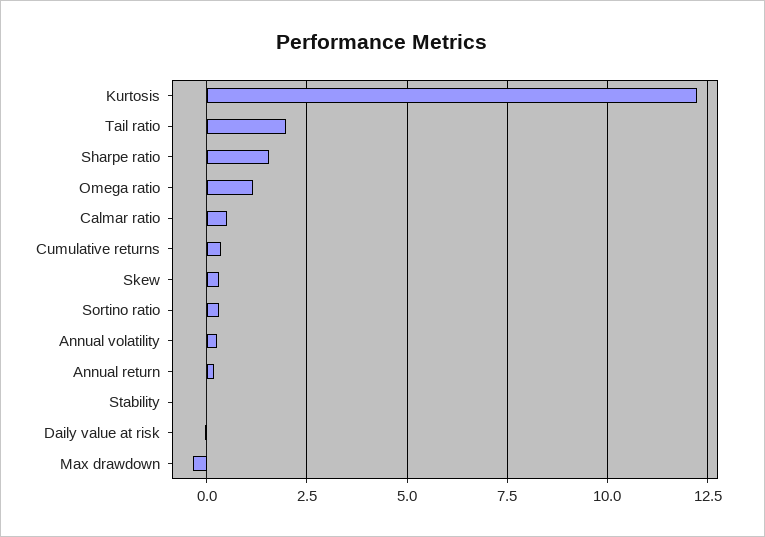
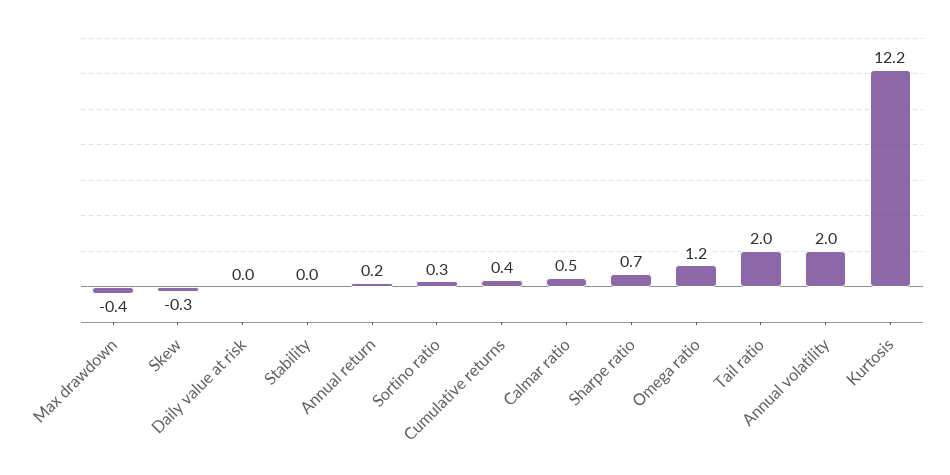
Sharpe ratio: 1.5 -> 0.7
Skew: 0.25 -> -0.3
Annual volatility: 0.25 -> 2

